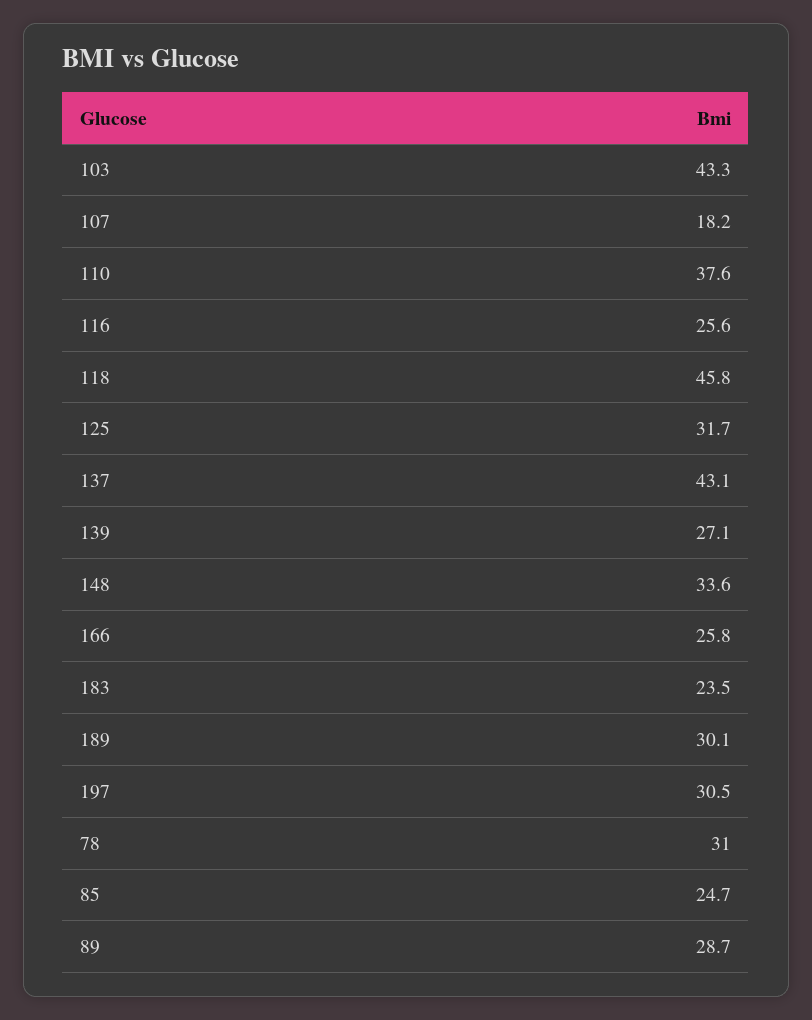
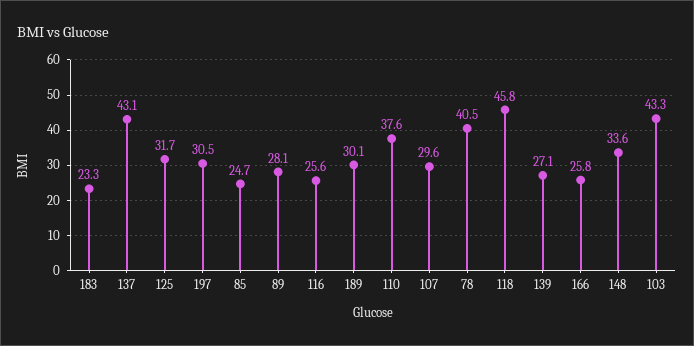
107: 18.2 -> 29.6
183: 23.5 -> 23.3
78: 31 -> 40.5
89: 28.7 -> 28.1

